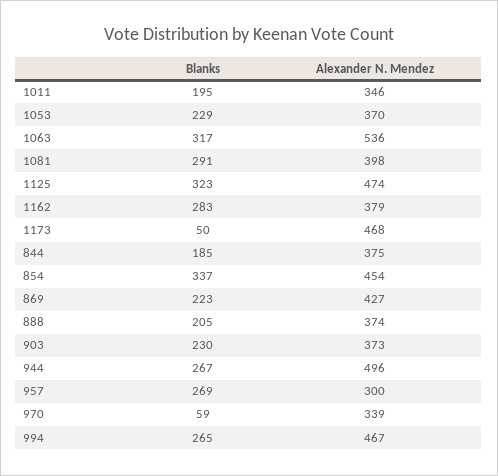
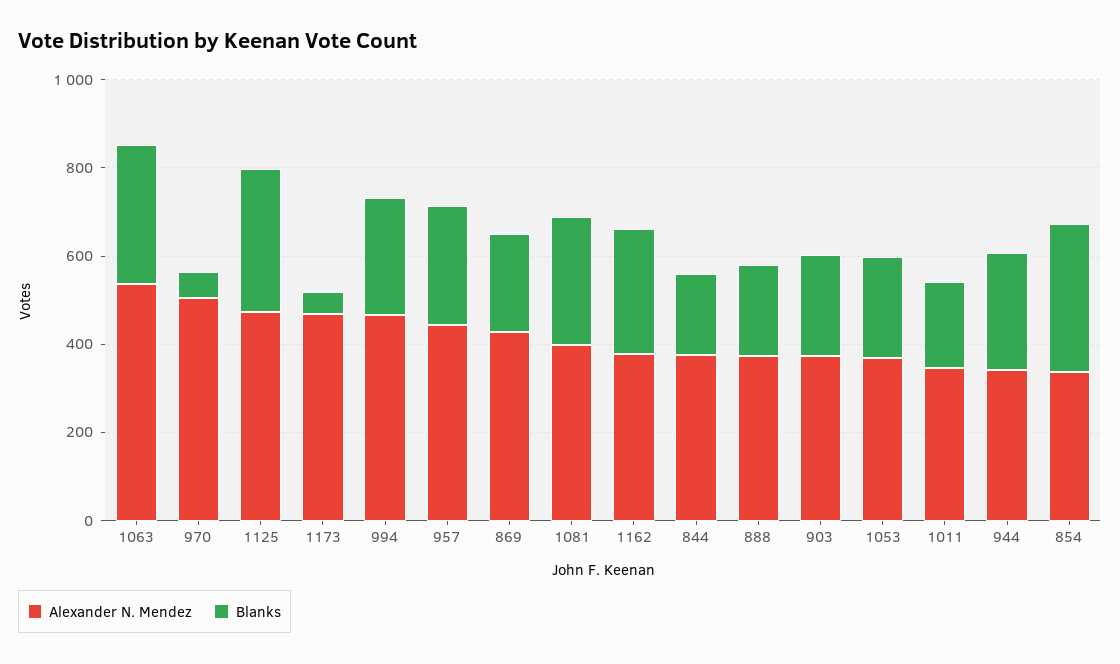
Alexander N. Mendez, 854: 454 -> 350
Alexander N. Mendez, 944: 496 -> 350
Alexander N. Mendez, 957: 300 -> 450
Alexander N. Mendez, 970: 339 -> 500

